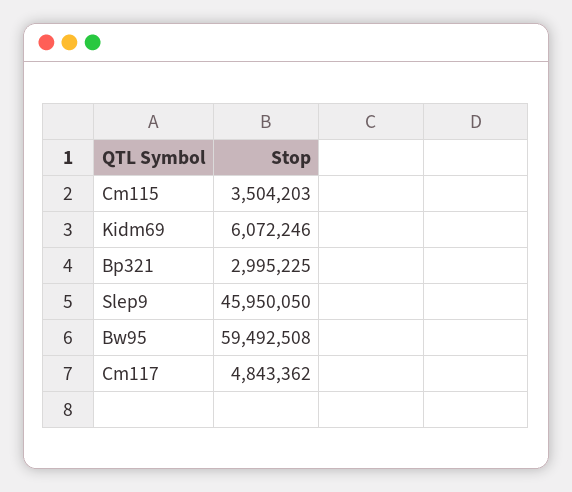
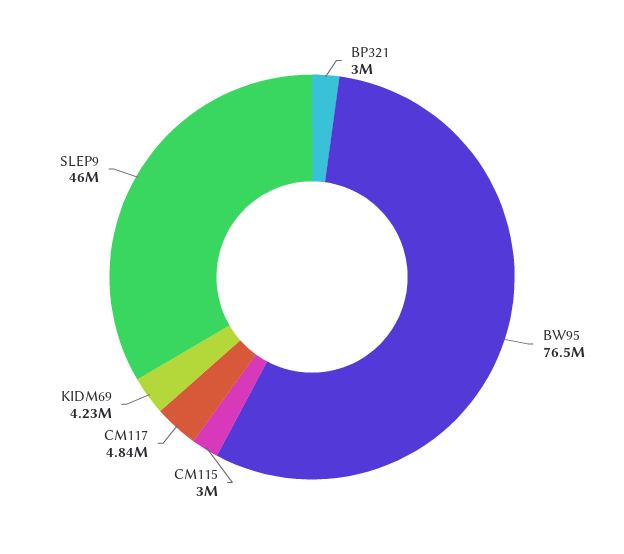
Cm115: 3504203 -> 3000000
Kidm69: 6072246 -> 4230000
Bw95: 59492508 -> 76500000

